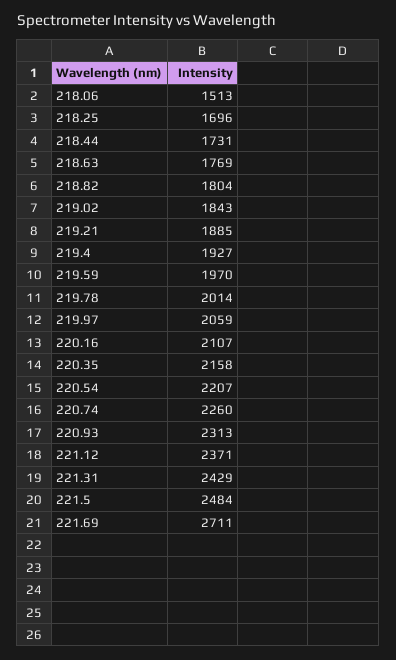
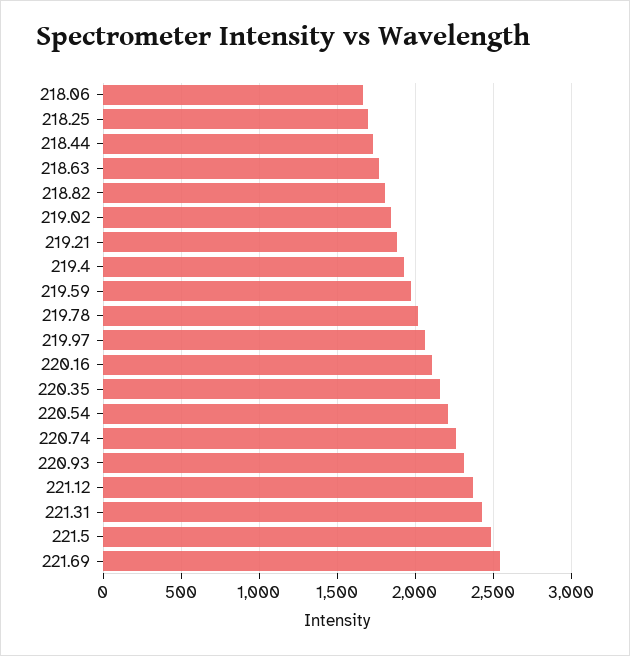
218.06: 1513 -> 1650
221.69: 2711 -> 2550

